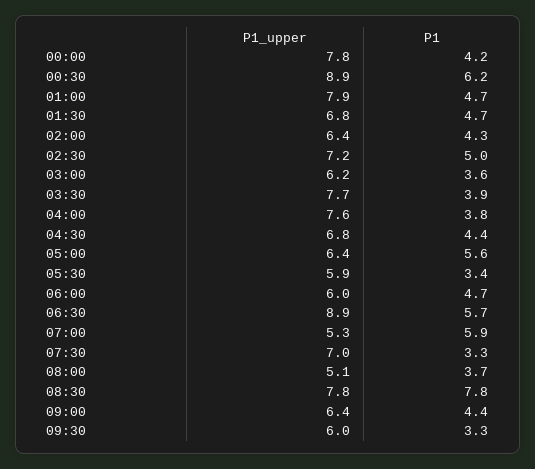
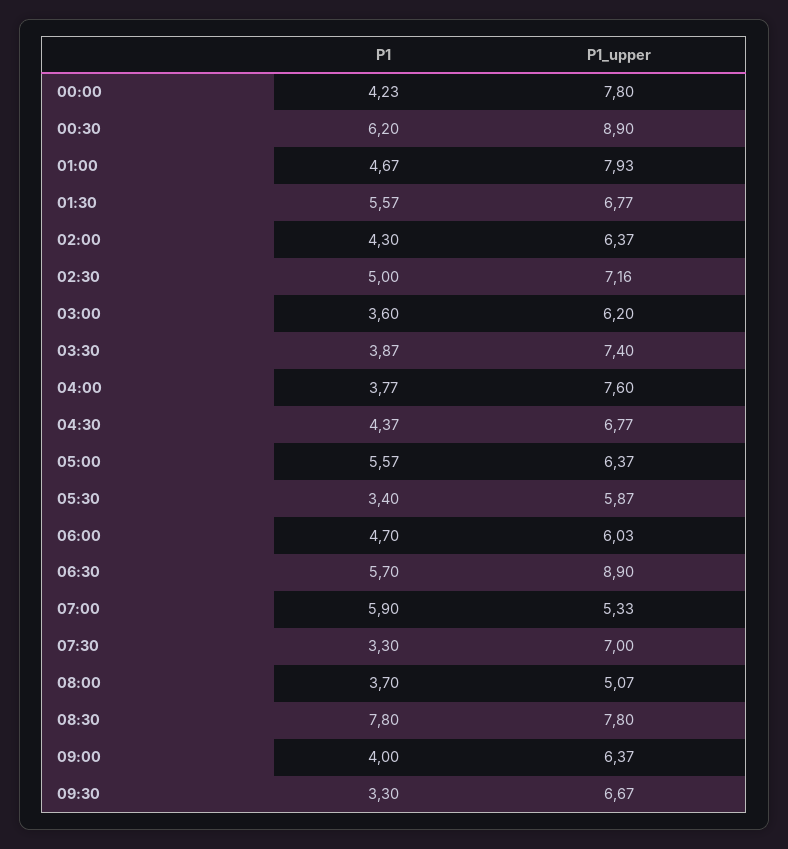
P1, 01:30: 4.7 -> 5.57
P1_upper, 03:30: 7.7 -> 7.4
P1, 09:00: 4.4 -> 4
P1_upper, 09:30: 6 -> 6.67

